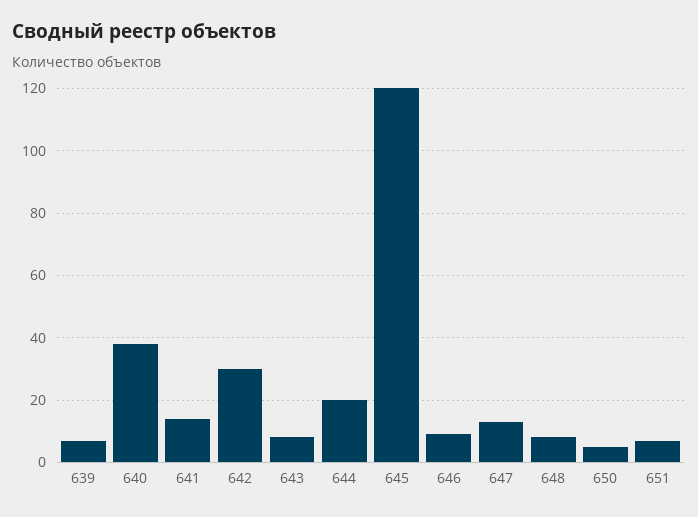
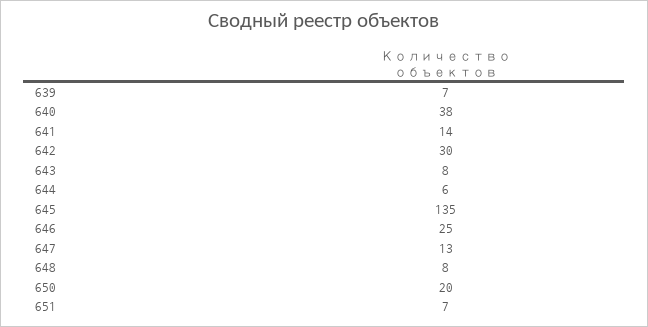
644: 20 -> 6
645: 120 -> 135
646: 10 -> 25
650: 5 -> 20

